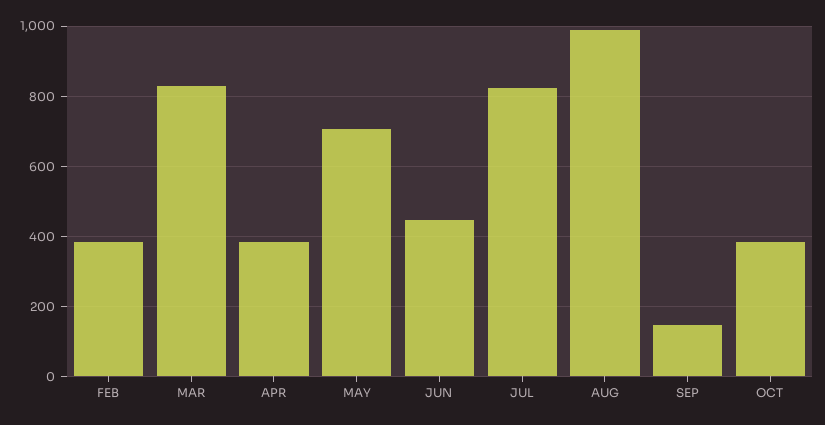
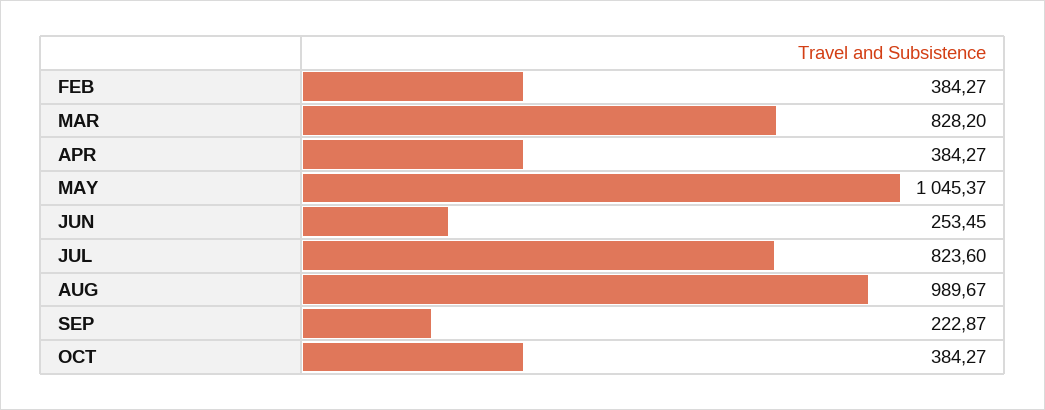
MAY: 700 -> 1045.37
JUN: 440 -> 253.45
SEP: 140 -> 222.87

